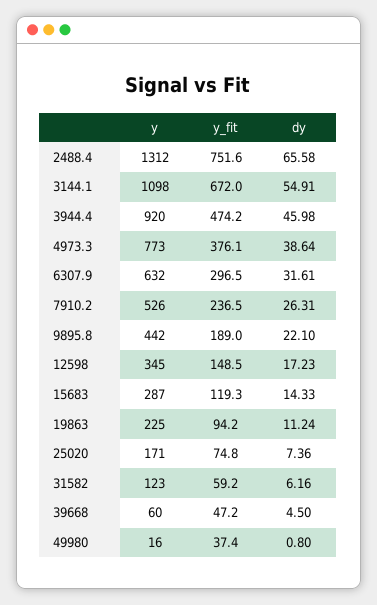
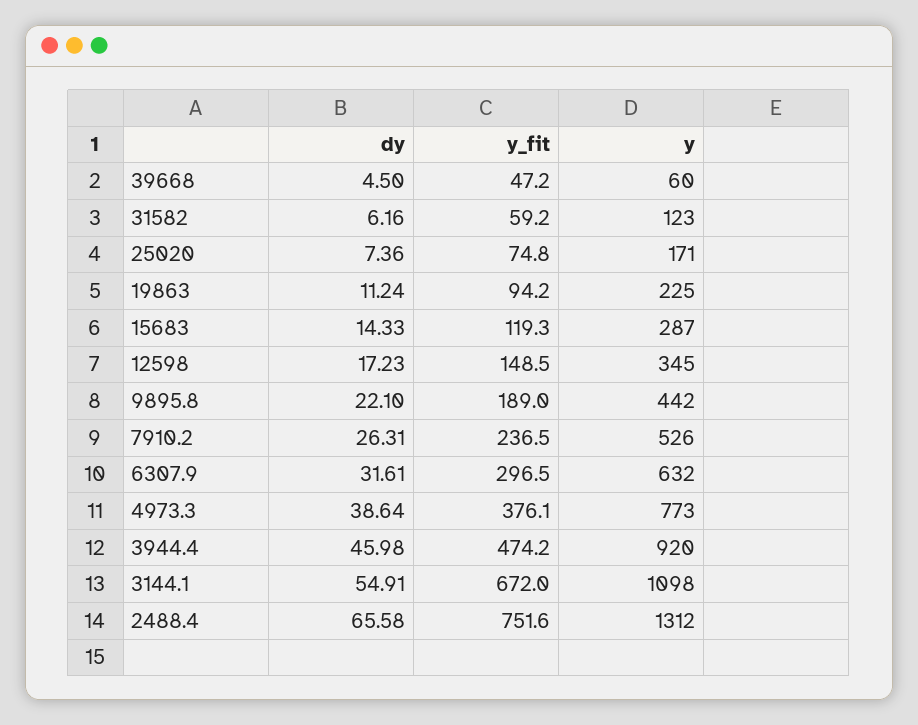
y, 49980: 16 -> none
y_fit, 49980: 37.4 -> none
dy, 49980: 0.8 -> none

